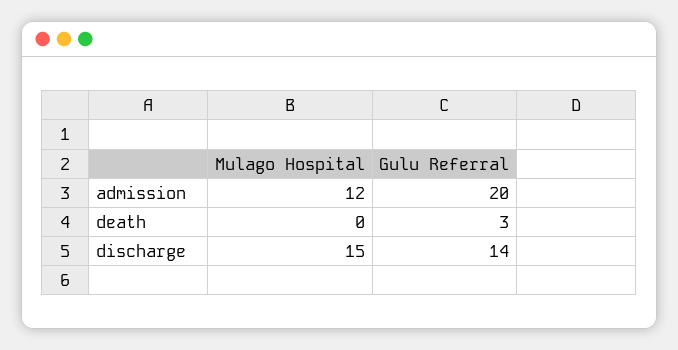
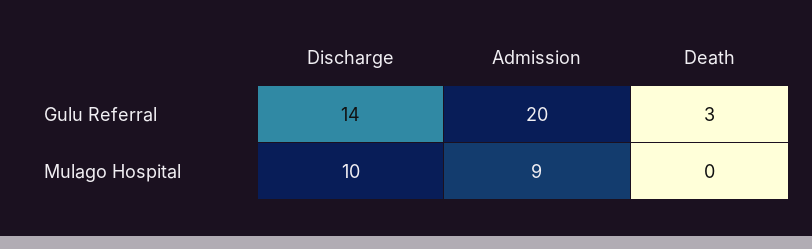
Mulago Hospital, admission: 12 -> 9
Mulago Hospital, discharge: 15 -> 10

